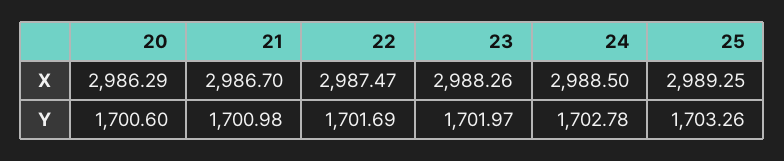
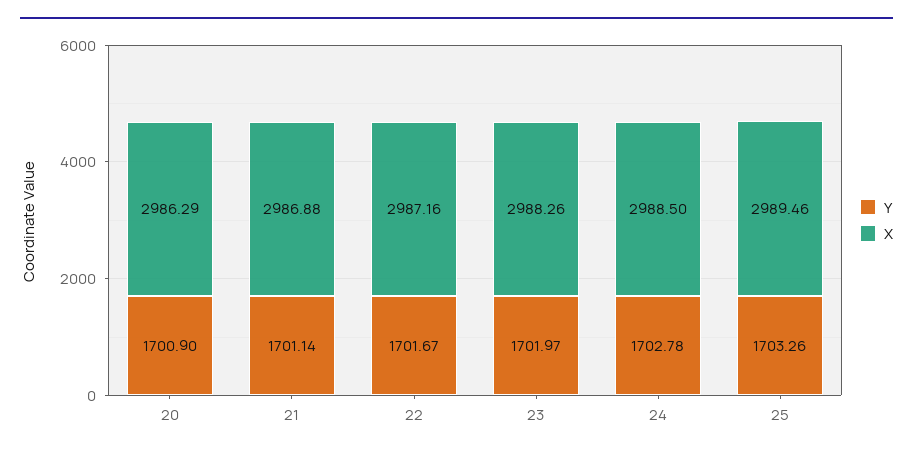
X, 21: 2986.7 -> 2986.88
X, 22: 2987.47 -> 2987.16
X, 25: 2989.25 -> 2989.46
Y, 20: 1700.6 -> 1700.9
Y, 21: 1700.98 -> 1701.14
Y, 22: 1701.69 -> 1701.67

